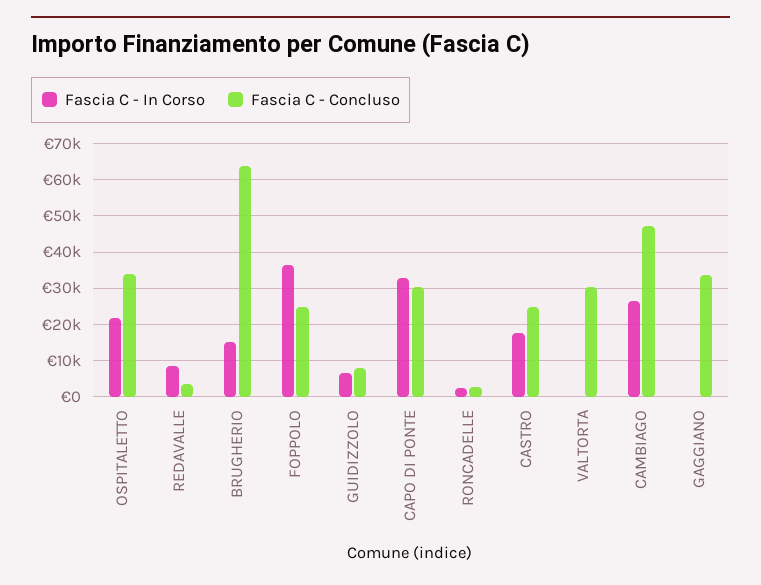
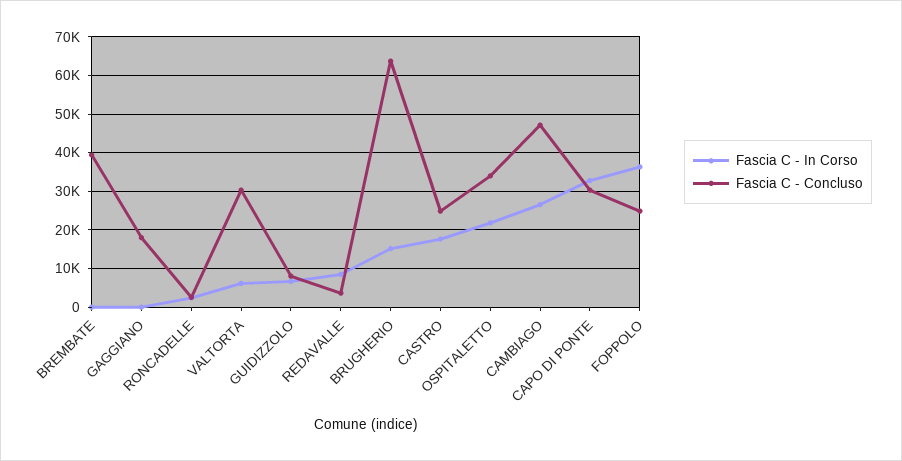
Fascia C - In Corso, VALTORTA: 0 -> 6000
Fascia C - Concluso, GAGGIANO: 34000 -> 18000
Fascia C - In Corso, BREMBATE: none -> 0
Fascia C - Concluso, BREMBATE: none -> 40000

